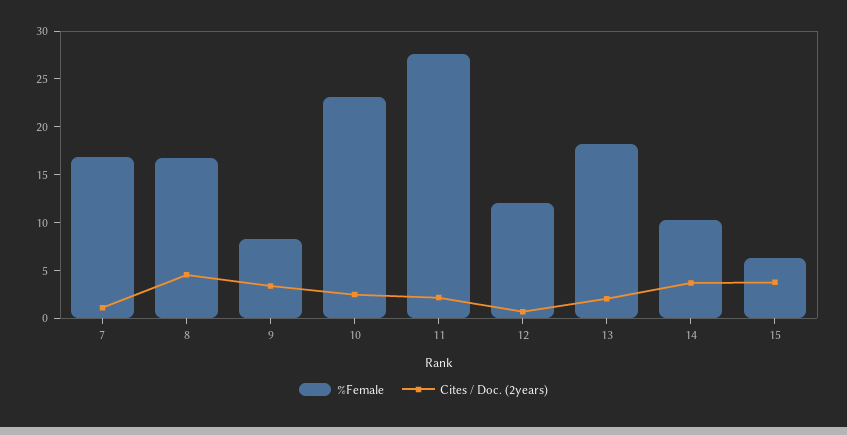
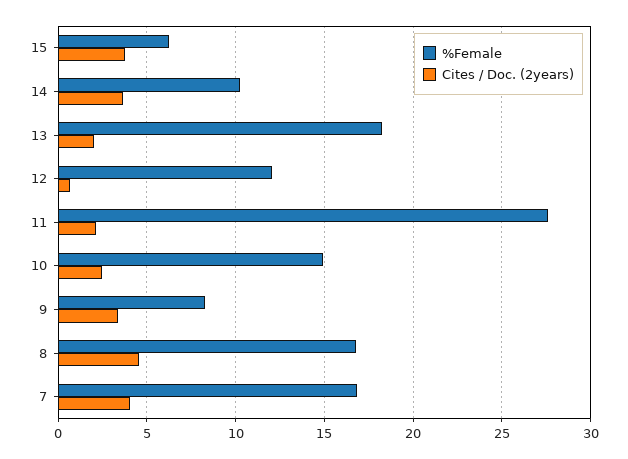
Cites / Doc. (2years), 7: 1 -> 4
%Female, 10: 23 -> 15

